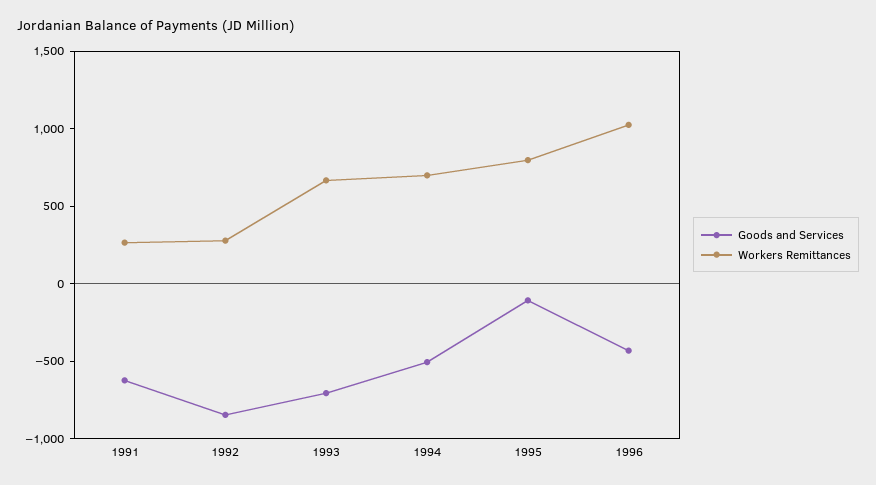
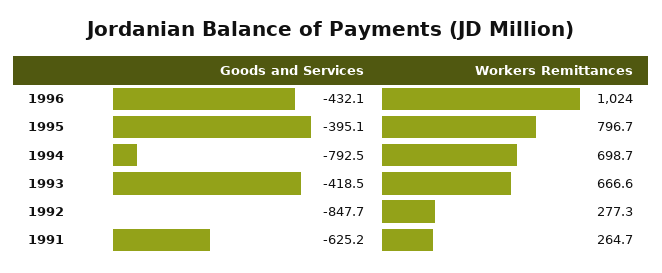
Goods and Services, 1993: -700 -> -418.5
Goods and Services, 1994: -500 -> -792.5
Goods and Services, 1995: -100 -> -395.1

